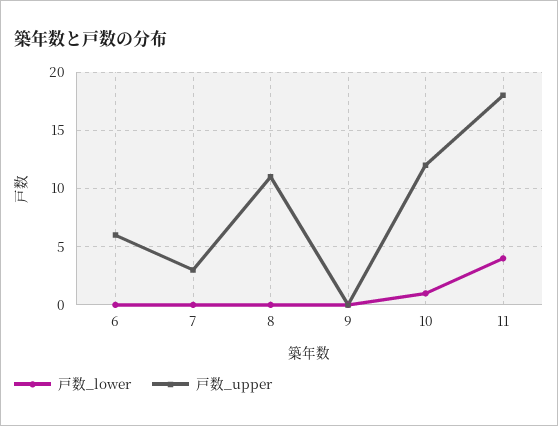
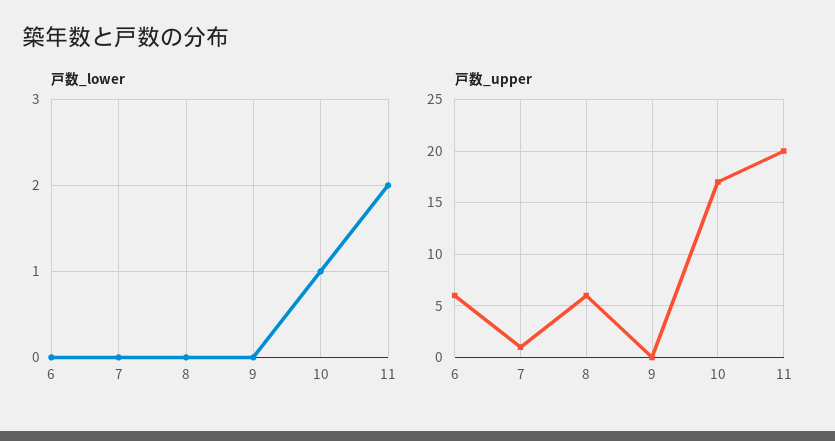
戸数_upper, 7: 3 -> 1
戸数_upper, 8: 11 -> 6
戸数_upper, 10: 12 -> 17
戸数_lower, 11: 4 -> 2
戸数_upper, 11: 18 -> 20

